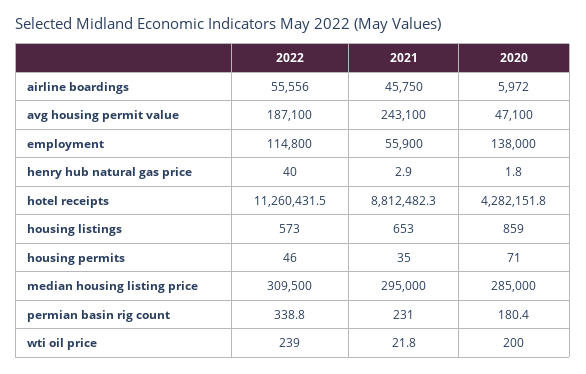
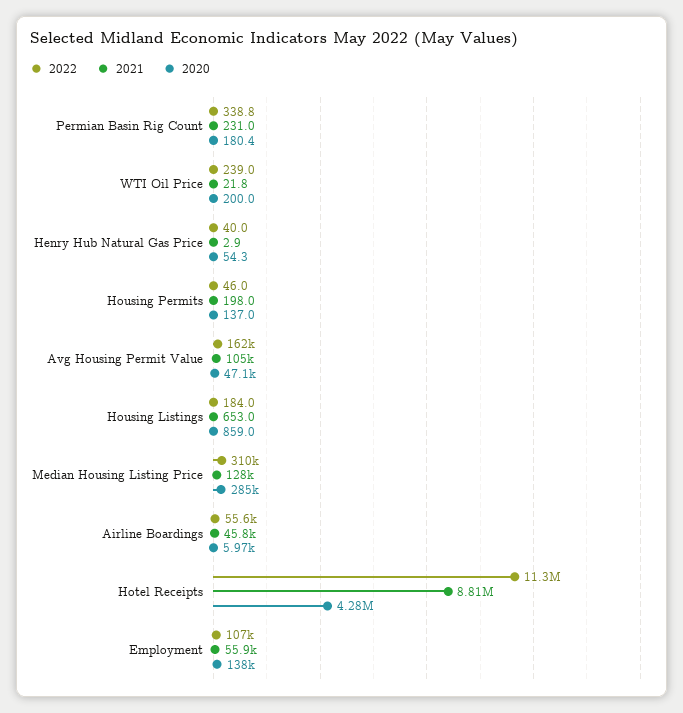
2022, avg housing permit value: 187100 -> 162000
2021, avg housing permit value: 243100 -> 105000
2022, employment: 114800 -> 107000
2020, henry hub natural gas price: 1.8 -> 54.3
2022, housing listings: 573 -> 184
2021, housing permits: 35 -> 198
2020, housing permits: 71 -> 137
2021, median housing listing price: 295000 -> 128000

